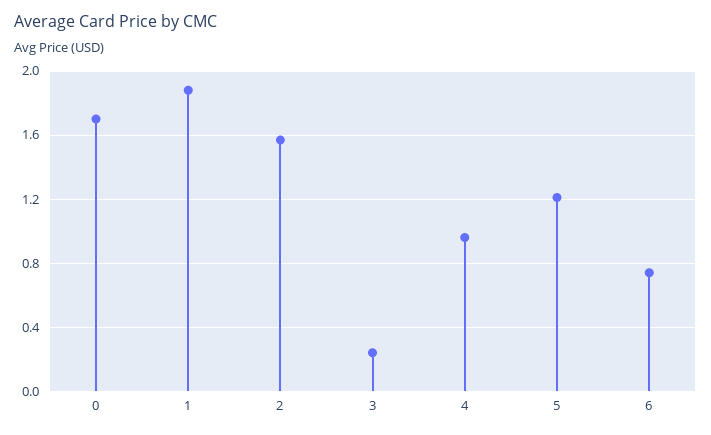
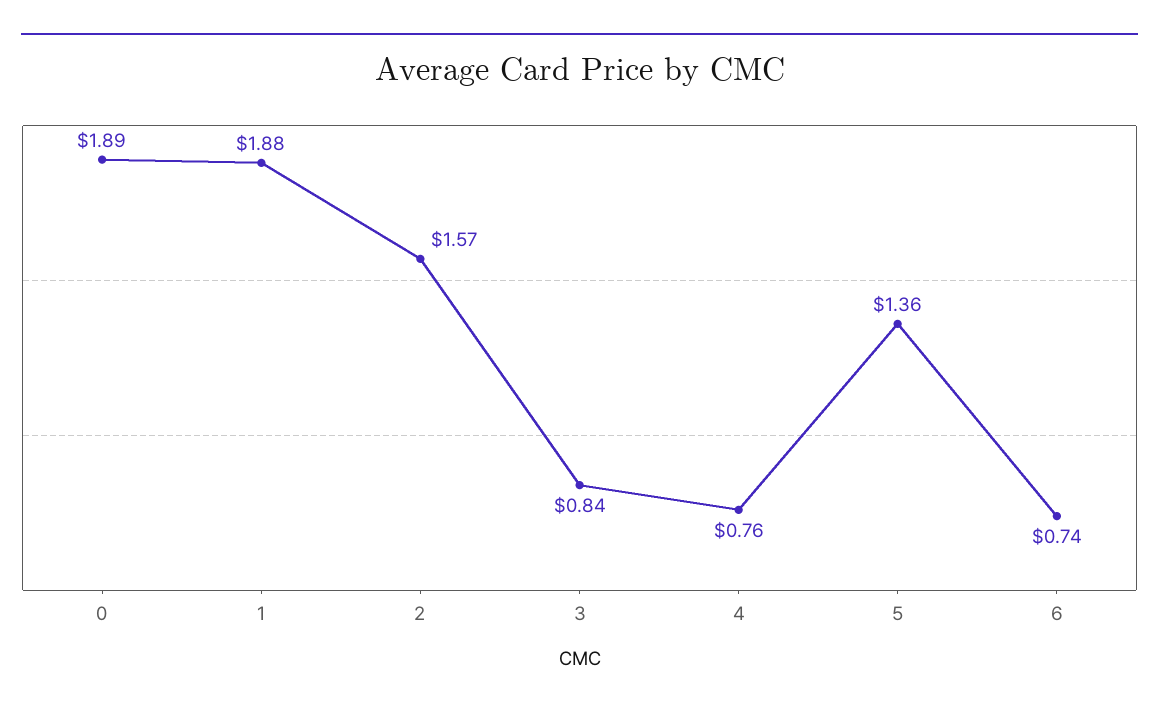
0: 1.7 -> 1.89
3: 0.25 -> 0.84
4: 0.95 -> 0.76
5: 1.2 -> 1.36

